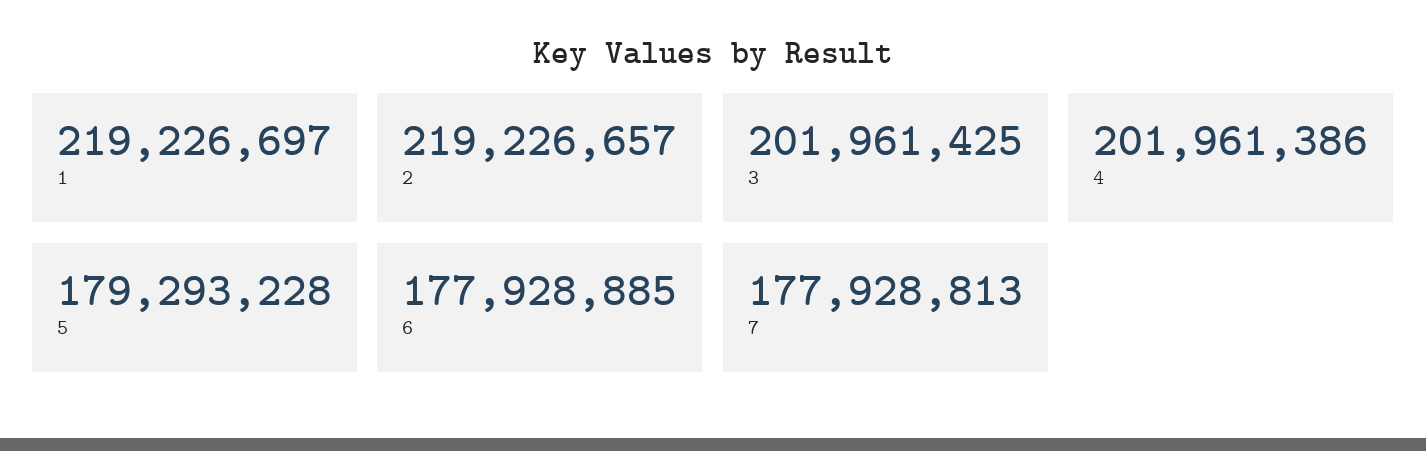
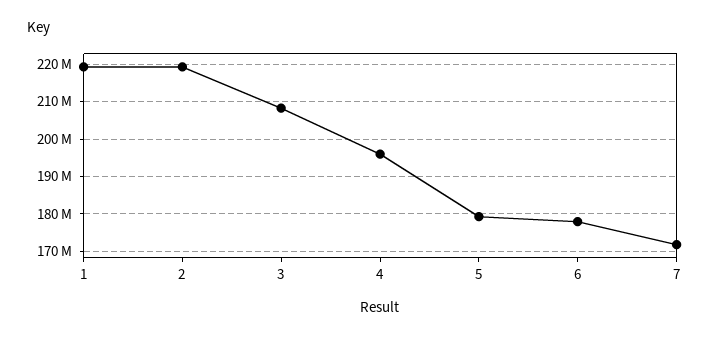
3: 201961425 -> 208000000
4: 201961386 -> 196000000
7: 177928813 -> 172000000

